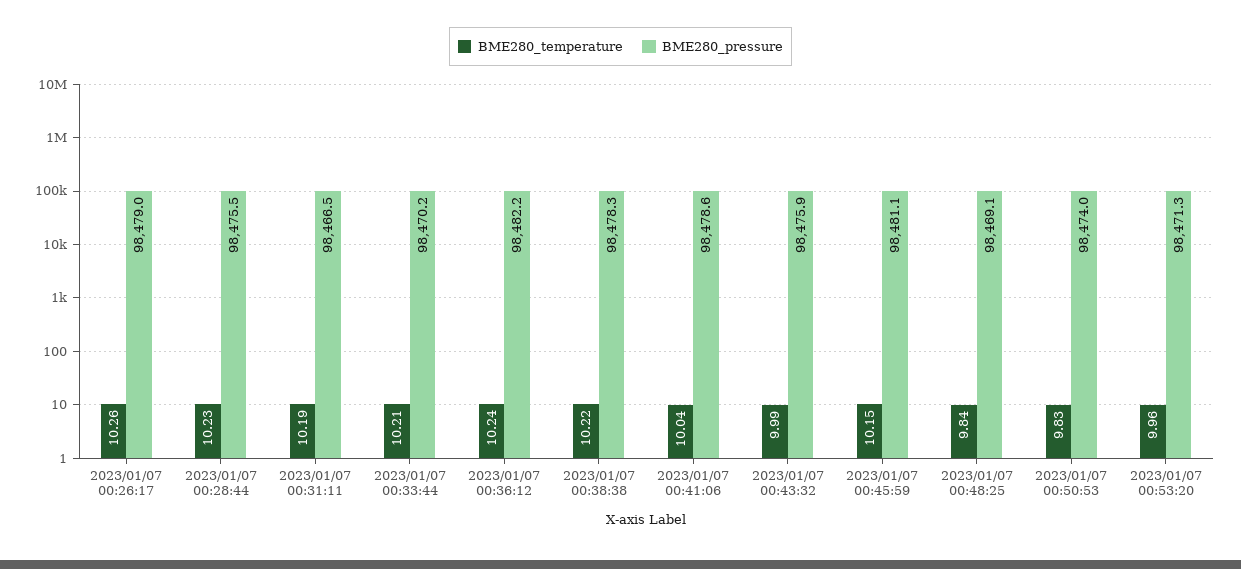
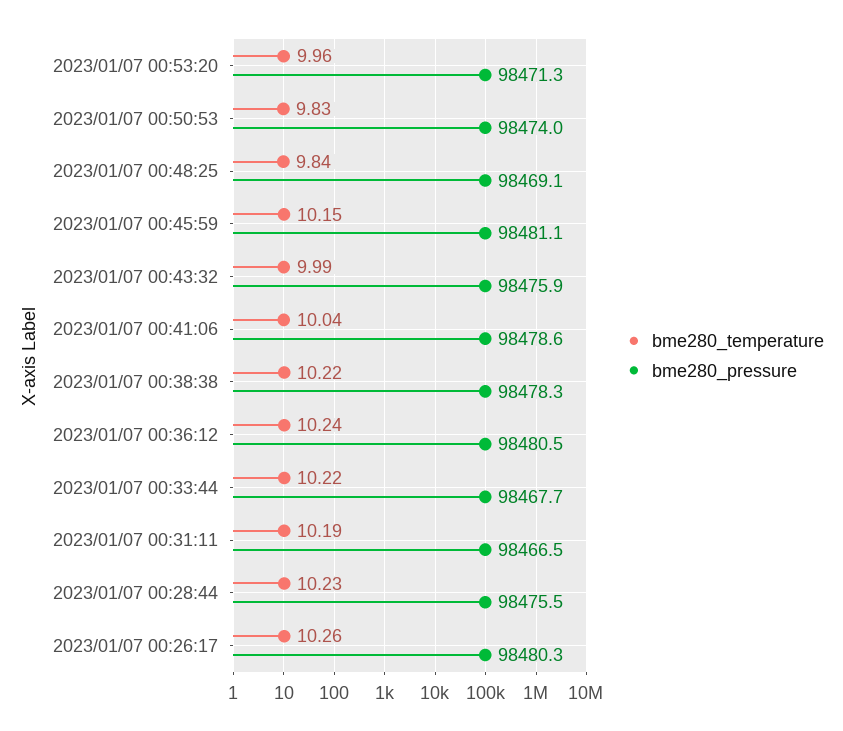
BME280_pressure, 2023/01/07 00:26:17: 98479 -> 98480.3
BME280_temperature, 2023/01/07 00:33:44: 10.21 -> 10.22
BME280_pressure, 2023/01/07 00:33:44: 98470.2 -> 98467.7
BME280_pressure, 2023/01/07 00:36:12: 98482.2 -> 98480.5

